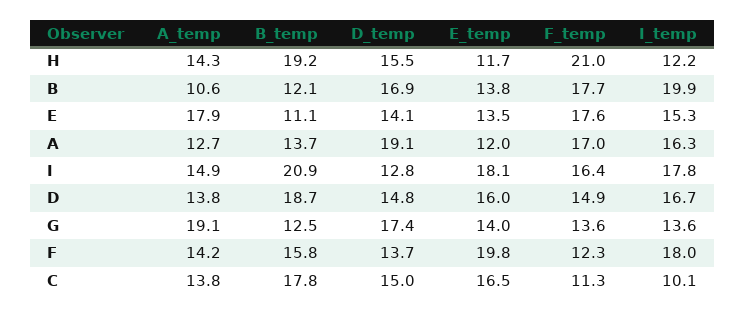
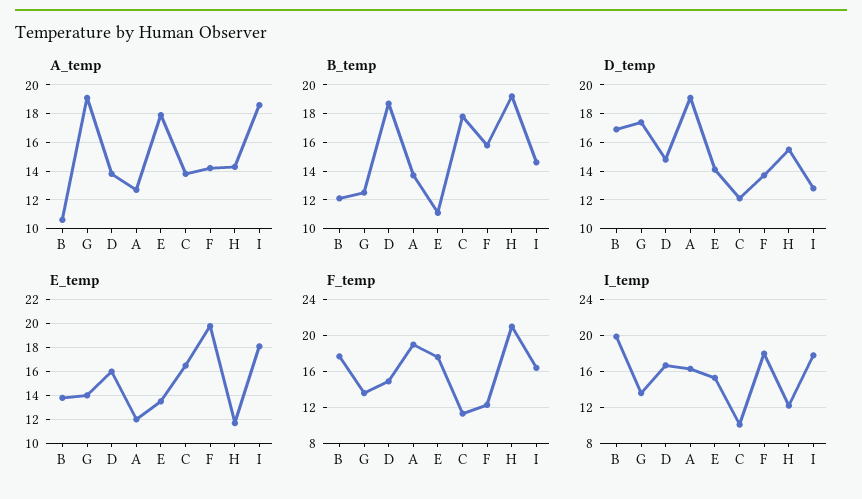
F_temp, A: 17 -> 19
A_temp, I: 14.9 -> 18.5
B_temp, I: 20.9 -> 14.5
D_temp, C: 15 -> 12

